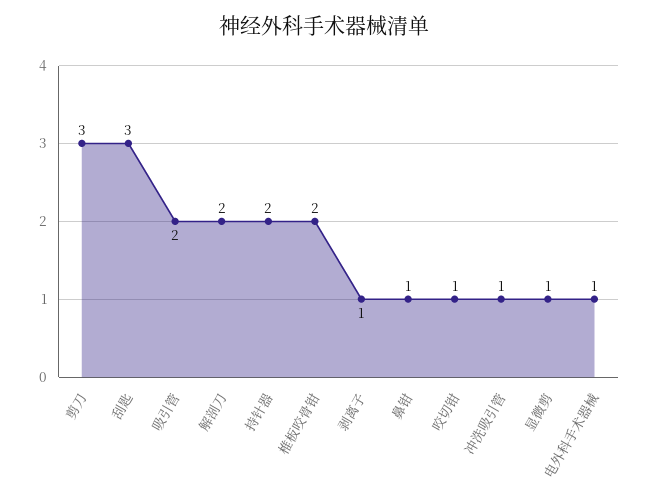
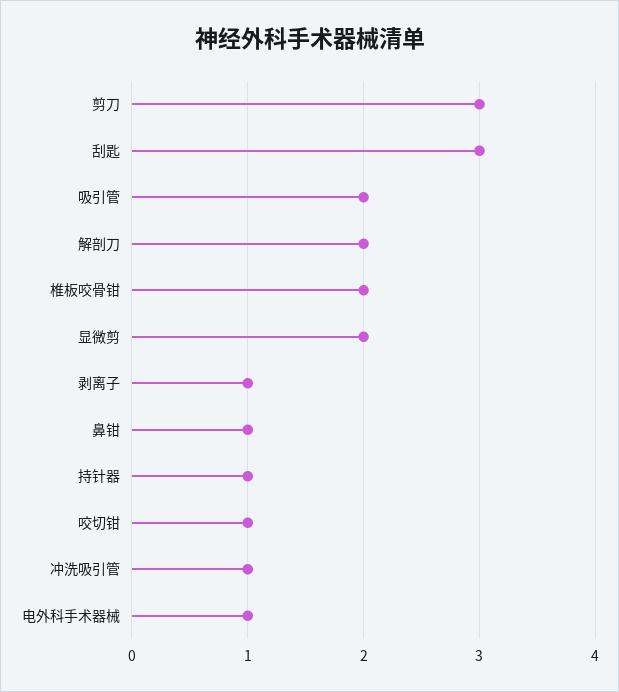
持针器: 2 -> 1
显微剪: 1 -> 2

